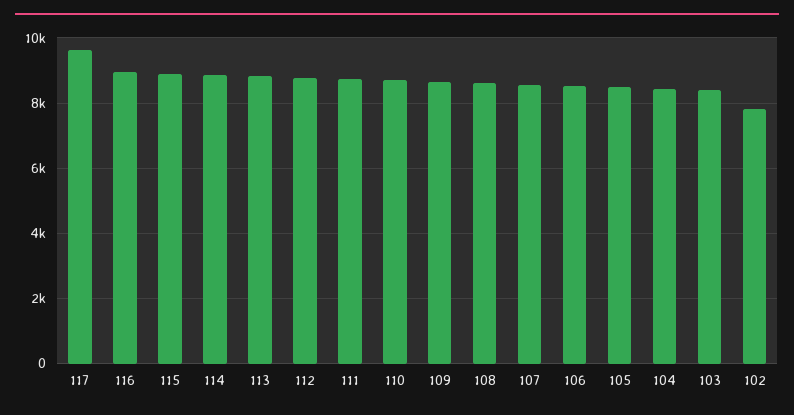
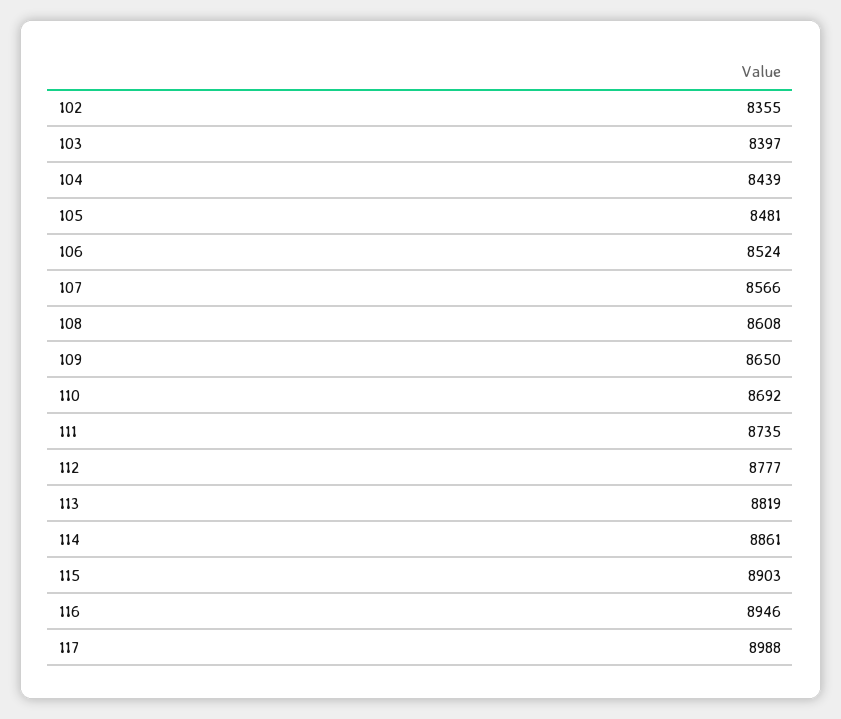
117: 9600 -> 8988
102: 7800 -> 8355

